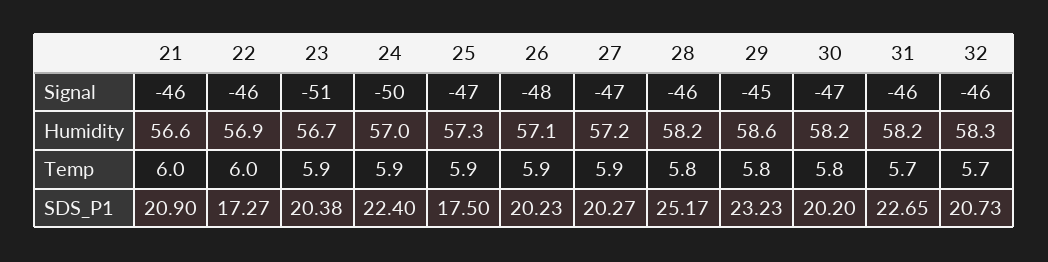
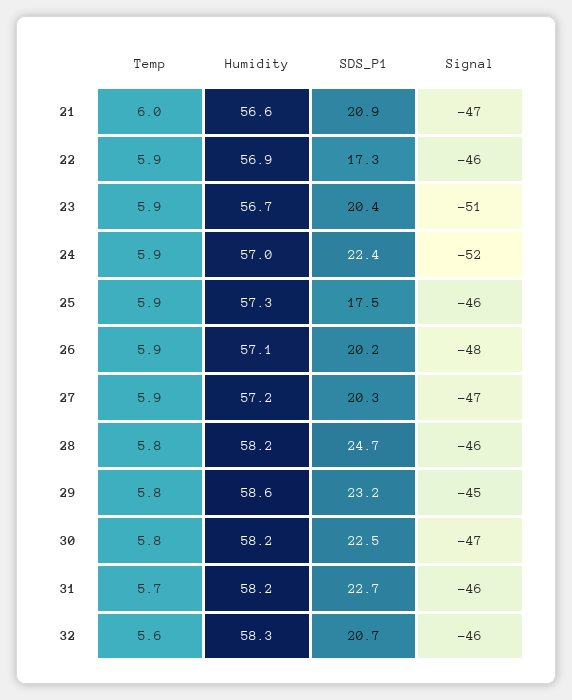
21, Signal: -46 -> -47
24, Signal: -50 -> -52
25, Signal: -47 -> -46
22, Temp: 6 -> 5.9
32, Temp: 5.7 -> 5.6
28, SDS_P1: 25.17 -> 24.7
30, SDS_P1: 20.2 -> 22.5

